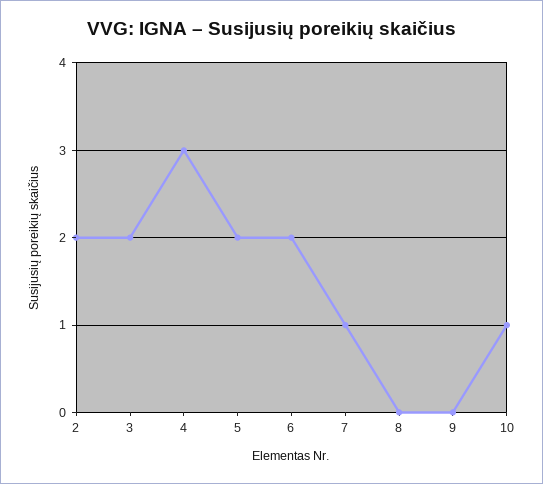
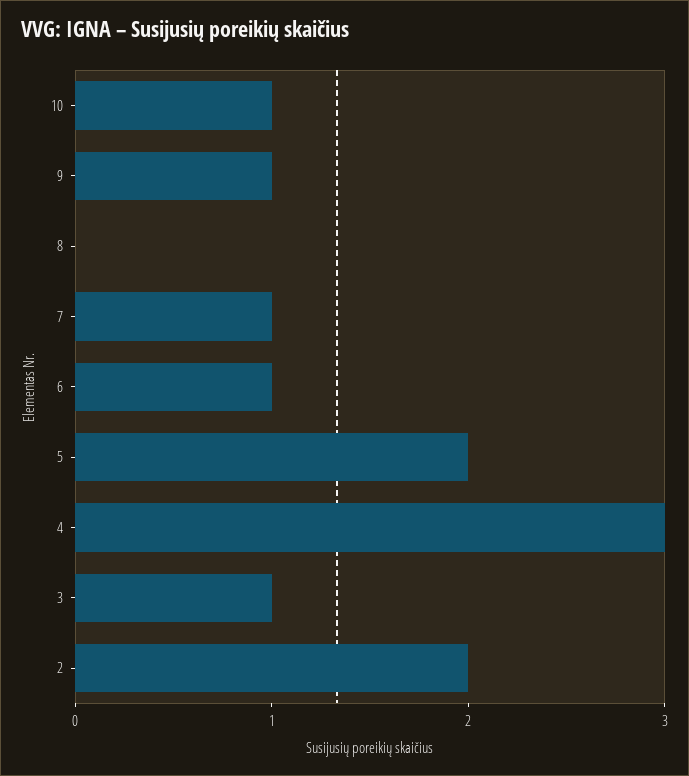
3: 2 -> 1
6: 2 -> 1
9: 0 -> 1

